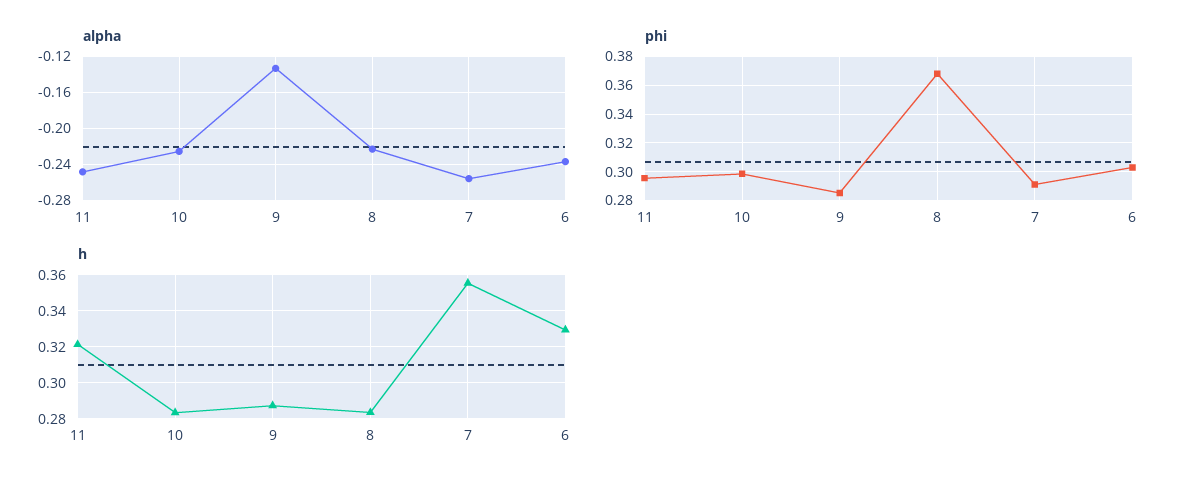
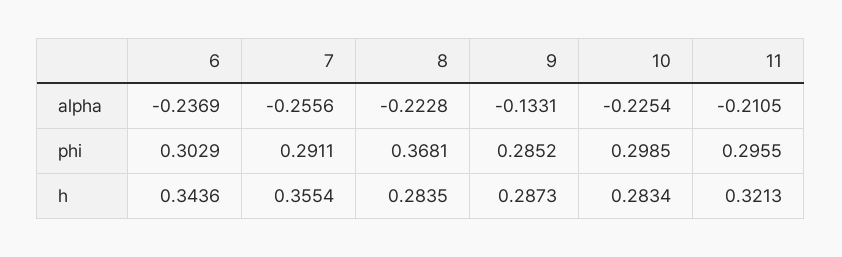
alpha, 11: -0.25 -> -0.2105
h, 6: 0.33 -> 0.3436

